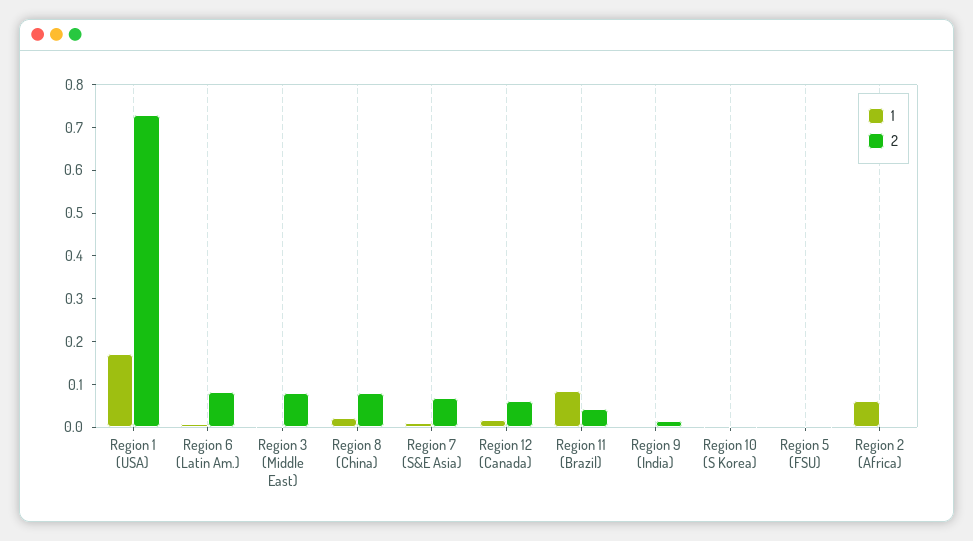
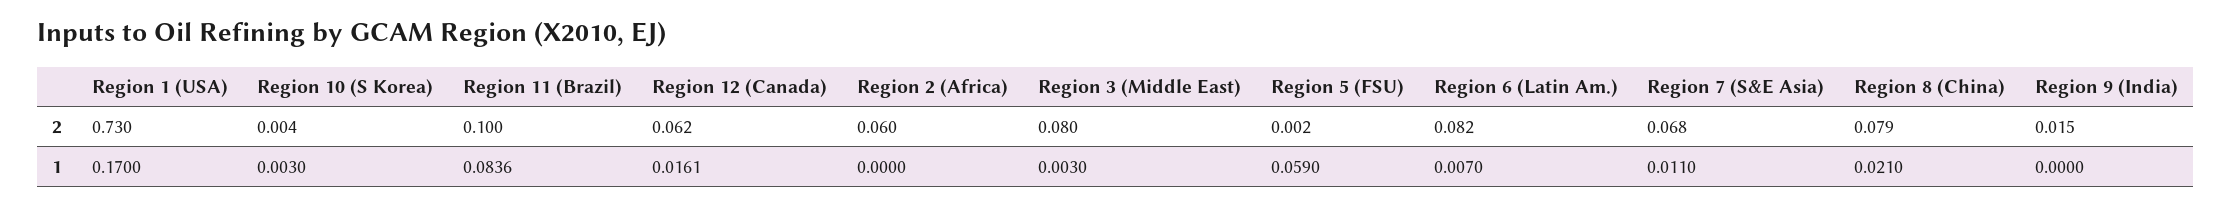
2, Region 11 (Brazil): 0.04 -> 0.1
1, Region 5 (FSU): 0 -> 0.059
1, Region 2 (Africa): 0.06 -> 0
2, Region 2 (Africa): 0 -> 0.06

